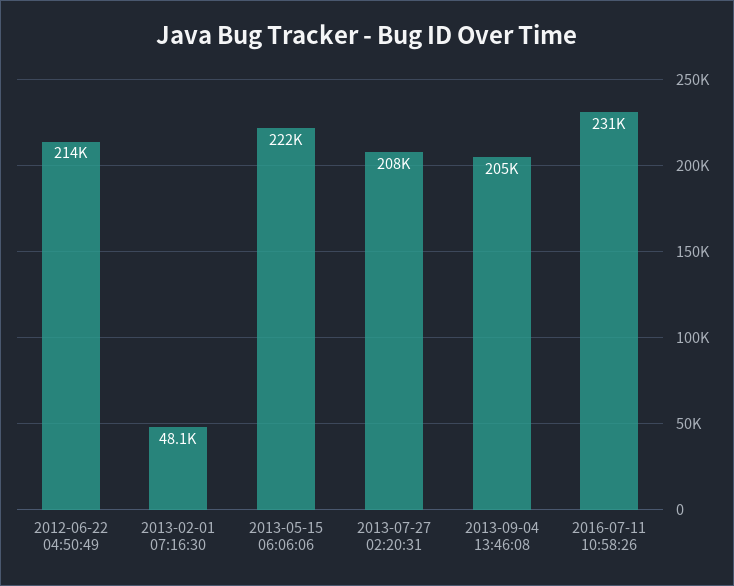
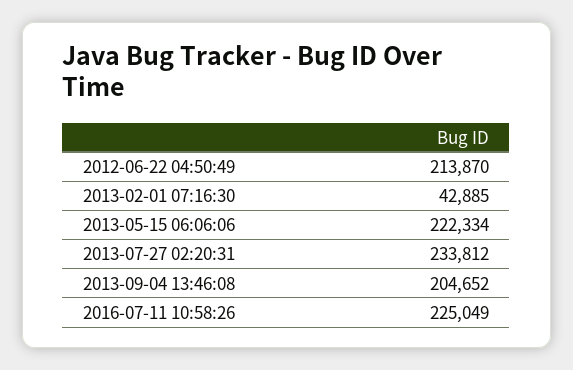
2013-02-01 07:16:30: 48100 -> 42885
2013-07-27 02:20:31: 208000 -> 233812
2016-07-11 10:58:26: 231000 -> 225049

